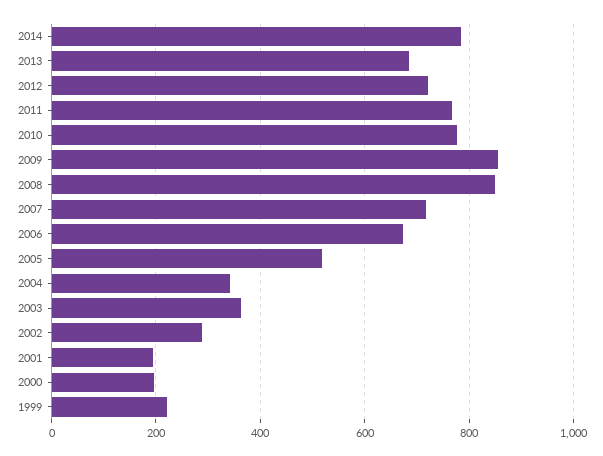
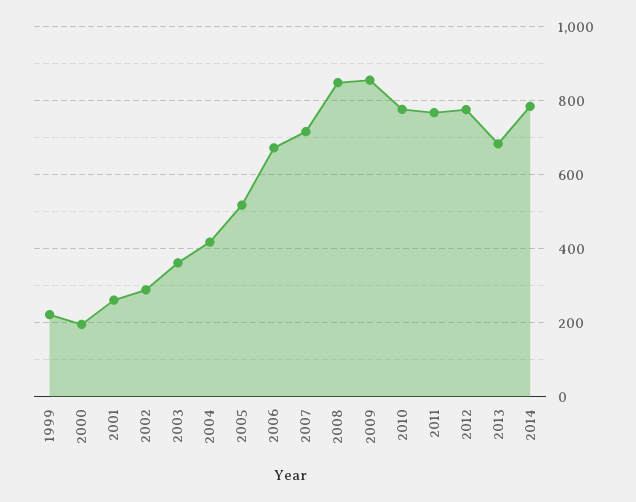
2012: 720 -> 780
2004: 340 -> 420
2001: 200 -> 260

